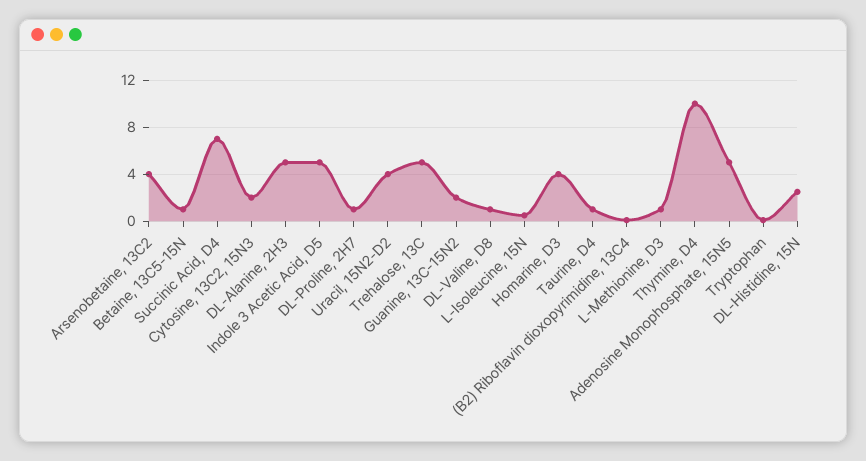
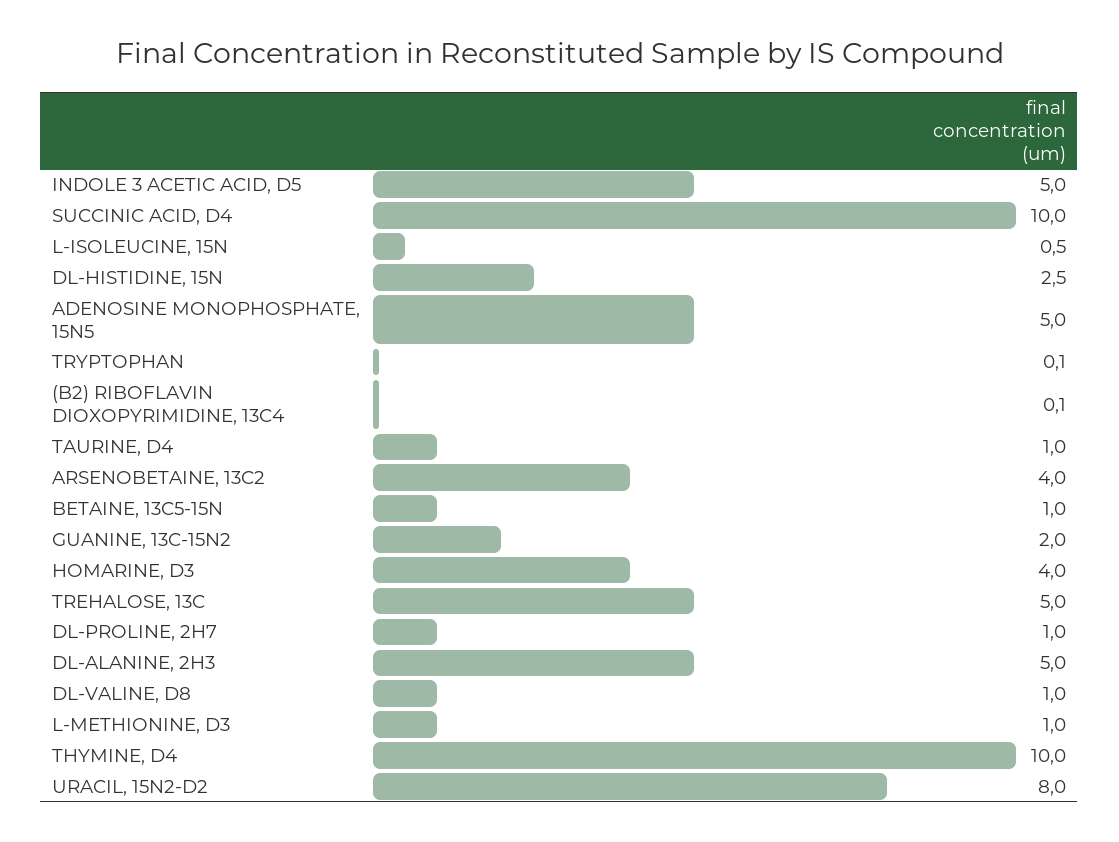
Succinic Acid, D4: 7 -> 10
Cytosine, 13C2, 15N3: 2 -> none
Uracil, 15N2-D2: 4 -> 8

